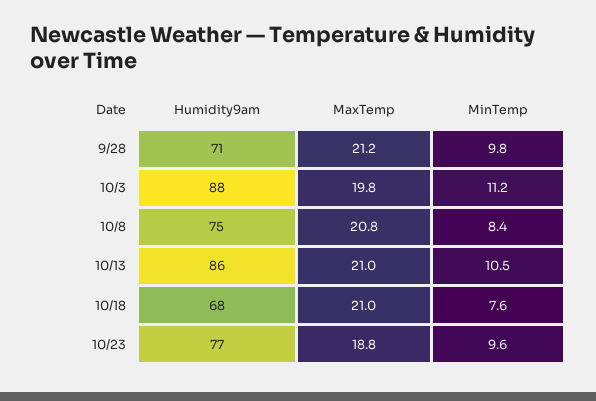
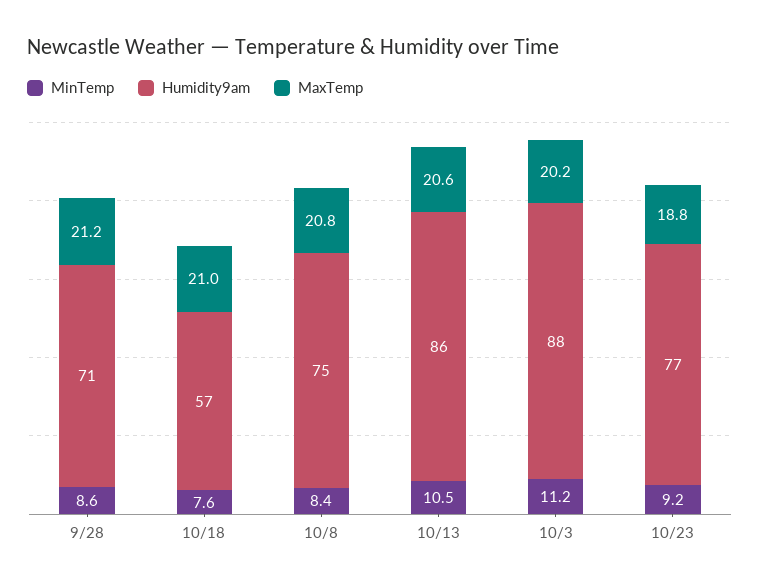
MinTemp, 9/28: 9.8 -> 8.6
MaxTemp, 10/3: 19.8 -> 20.2
MaxTemp, 10/13: 21 -> 20.6
Humidity9am, 10/18: 68 -> 57
MinTemp, 10/23: 9.6 -> 9.2

